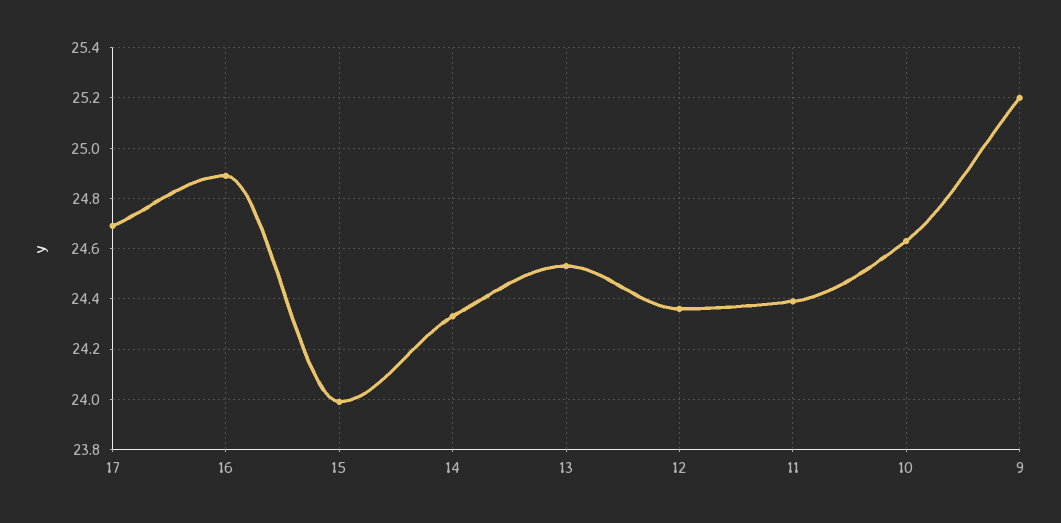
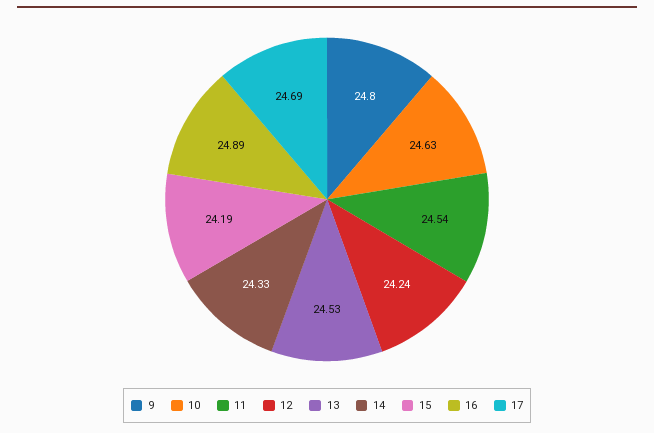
15: 24 -> 24.19
12: 24.35 -> 24.24
11: 24.4 -> 24.54
9: 25.2 -> 24.8

